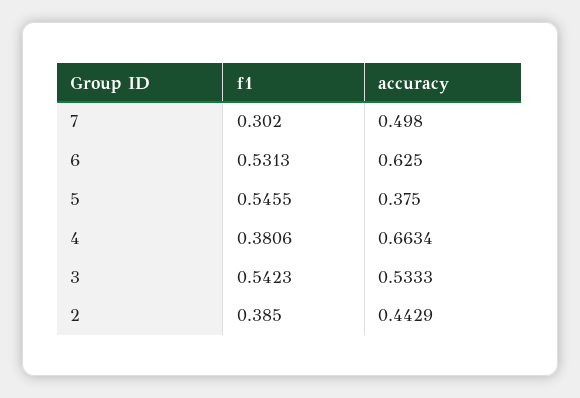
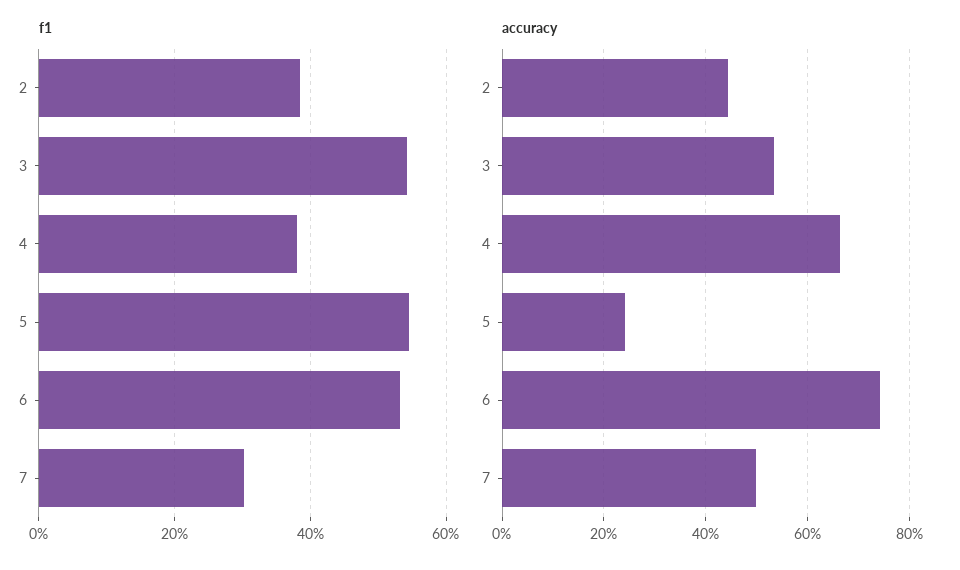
accuracy, 6: 0.625 -> 0.74
accuracy, 5: 0.375 -> 0.24

